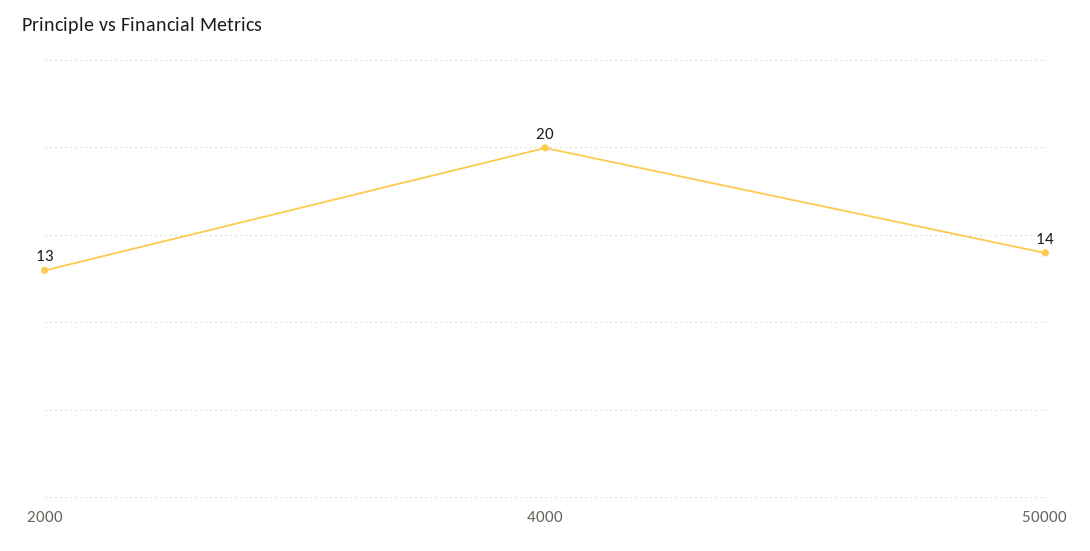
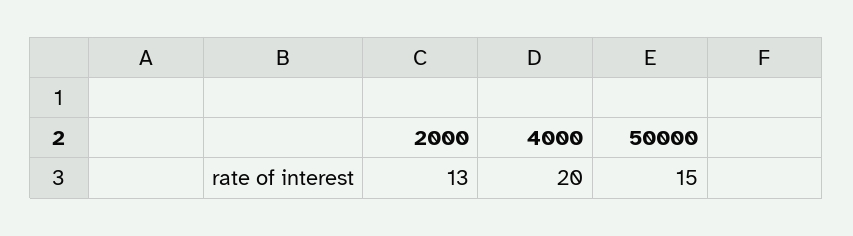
50000: 14 -> 15

